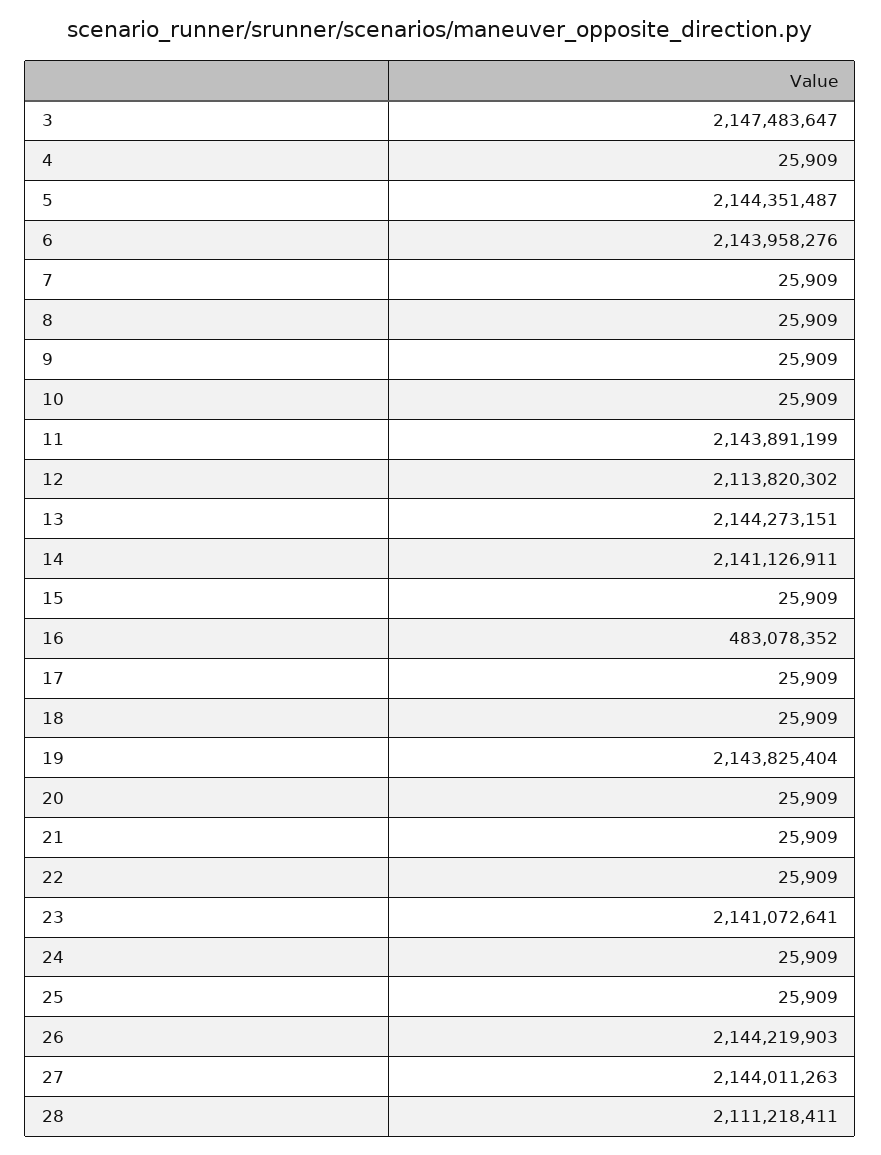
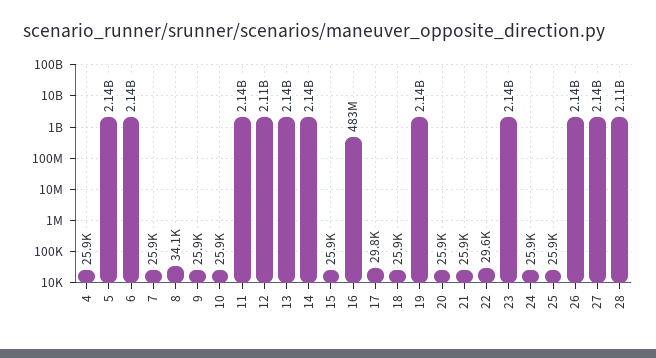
3: 2147483647 -> none
8: 25909 -> 34100
17: 25909 -> 29800
22: 25909 -> 29600

